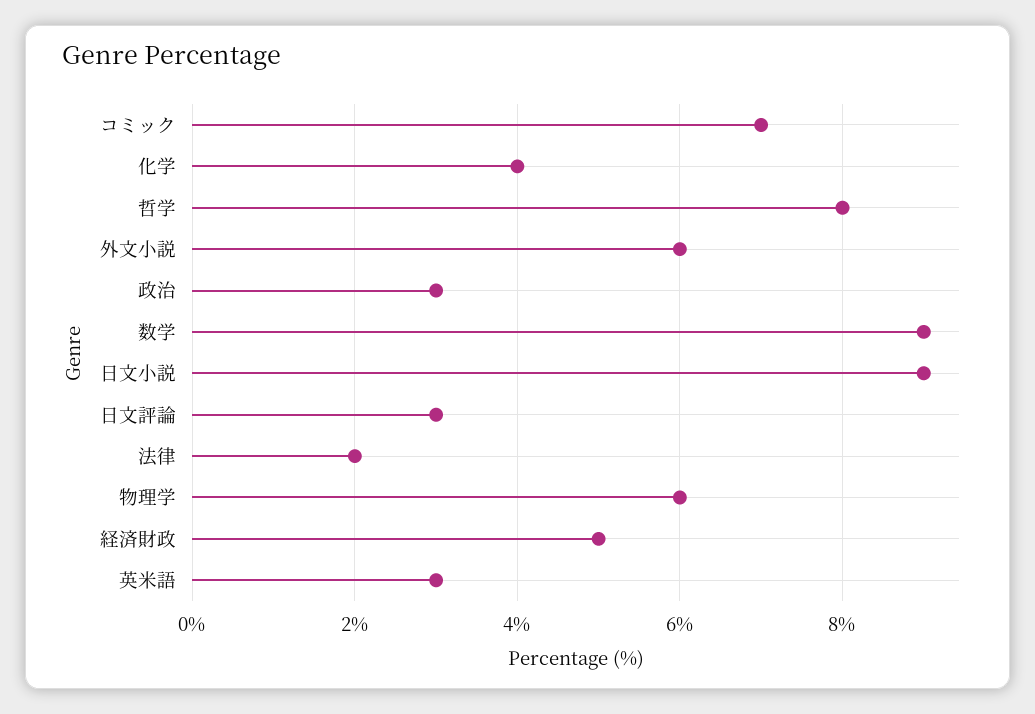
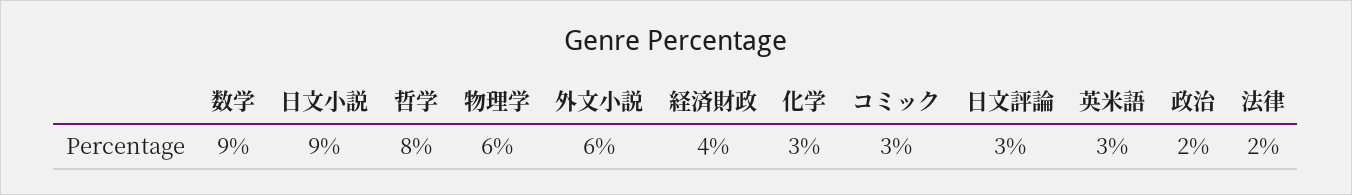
コミック: 7 -> 3
化学: 4 -> 3
政治: 3 -> 2
経済財政: 5 -> 4

